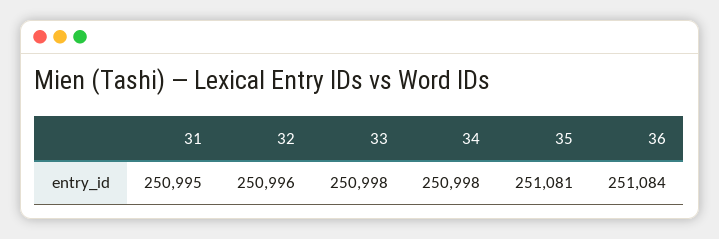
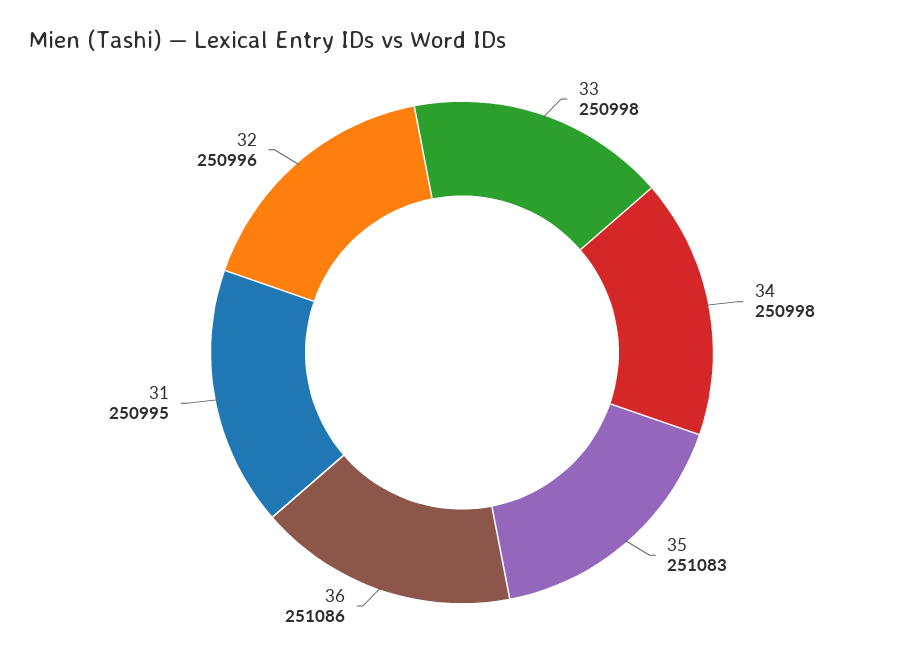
35: 251081 -> 251083
36: 251084 -> 251086

